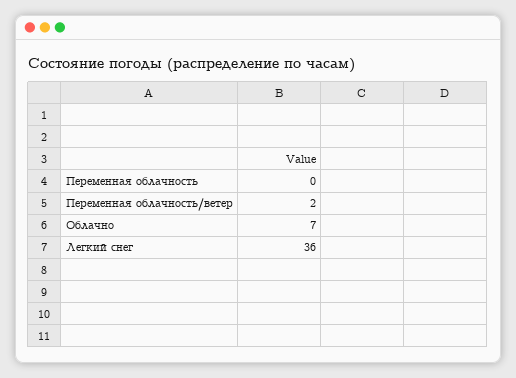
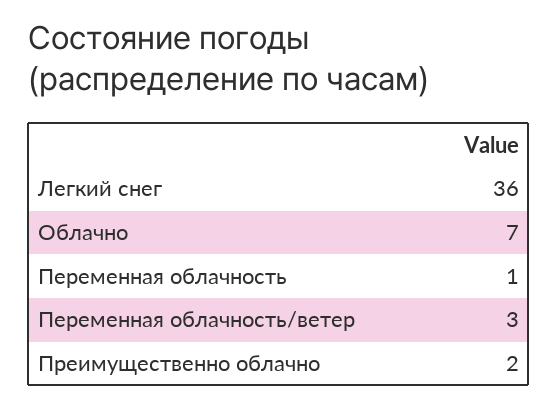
Переменная облачность: 0 -> 1
Переменная облачность/ветер: 2 -> 3
Преимущественно облачно: none -> 2

